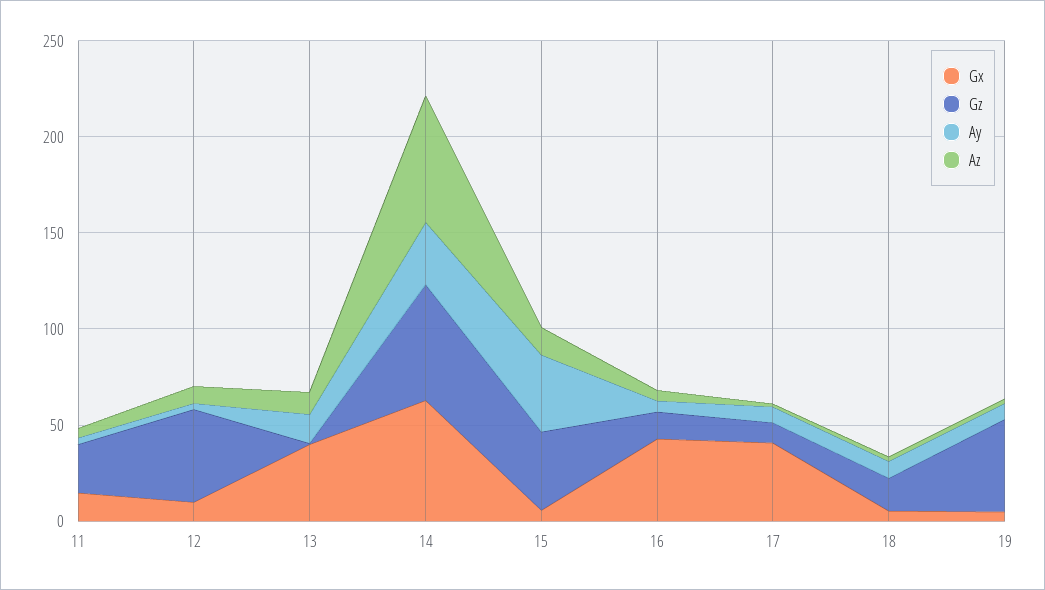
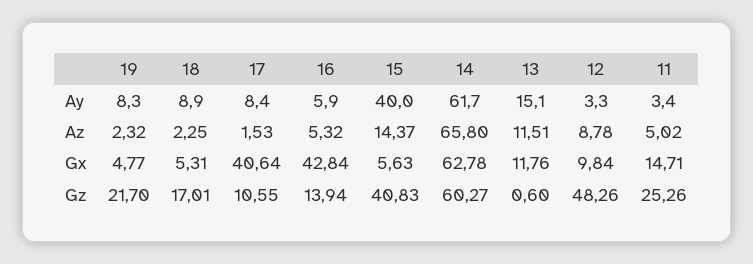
Gx, 13: 40 -> 11.76
Ay, 14: 30 -> 61.7
Gz, 19: 50 -> 21.7

